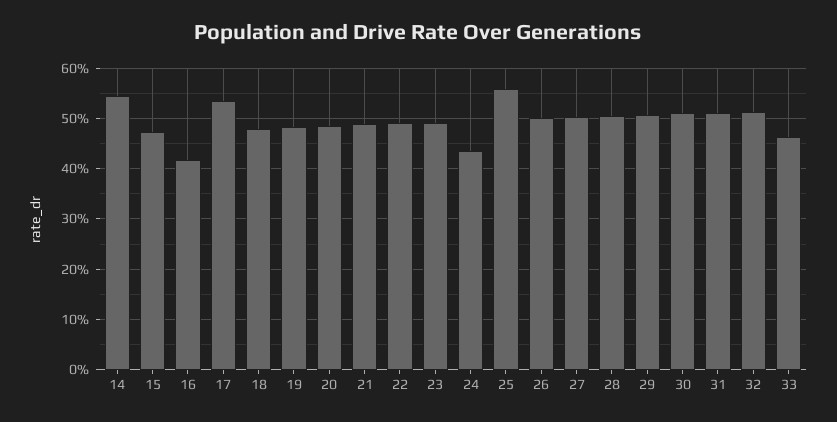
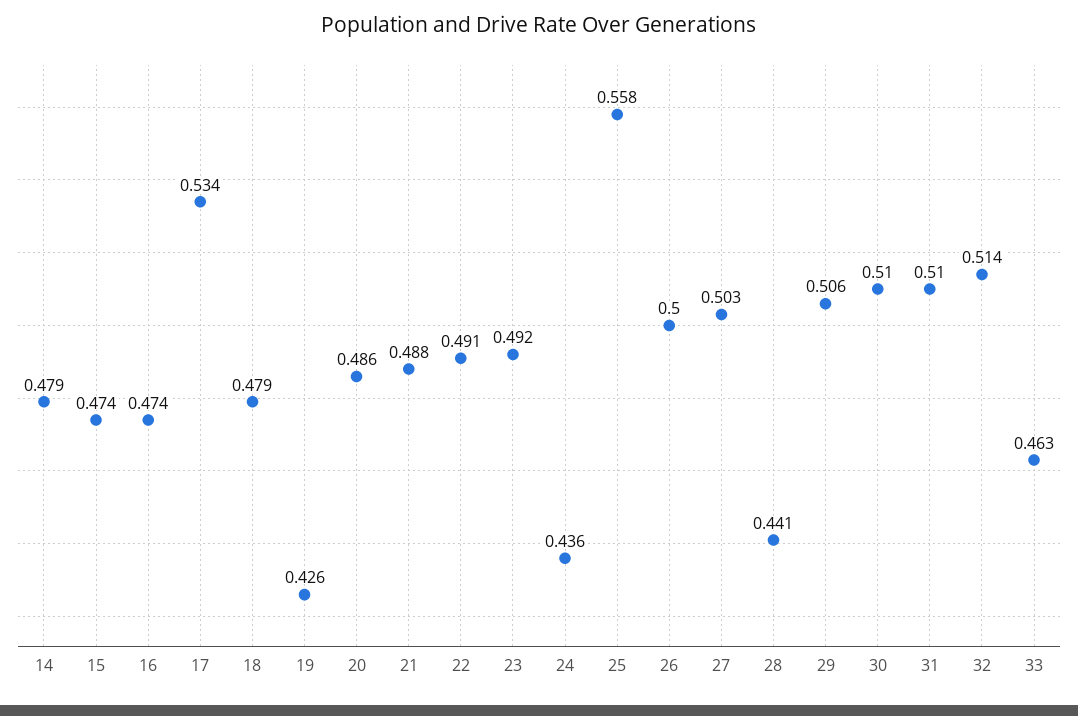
14: 0.54 -> 0.479
16: 0.42 -> 0.474
19: 0.48 -> 0.426
28: 0.5 -> 0.441

